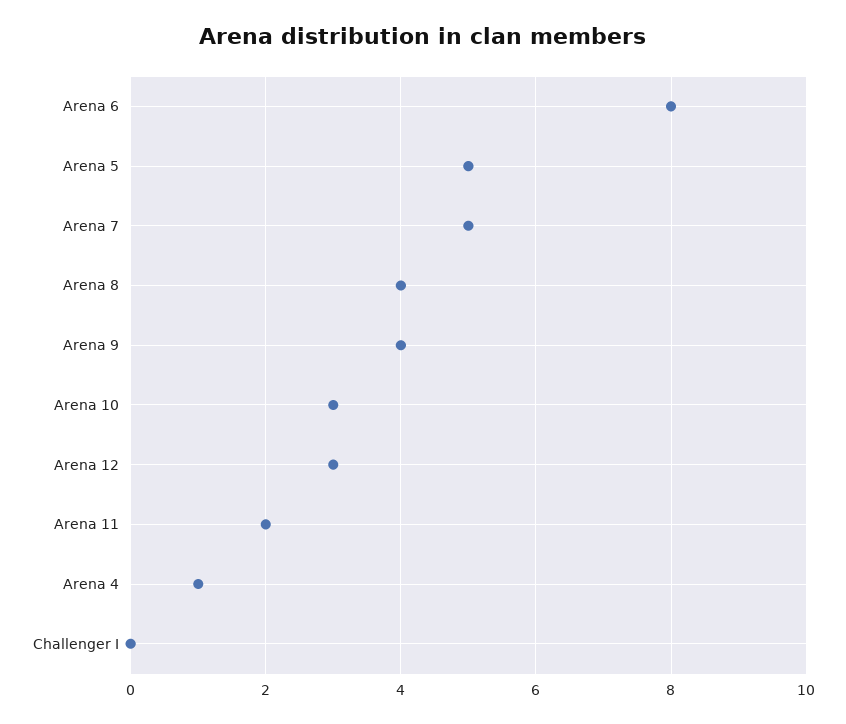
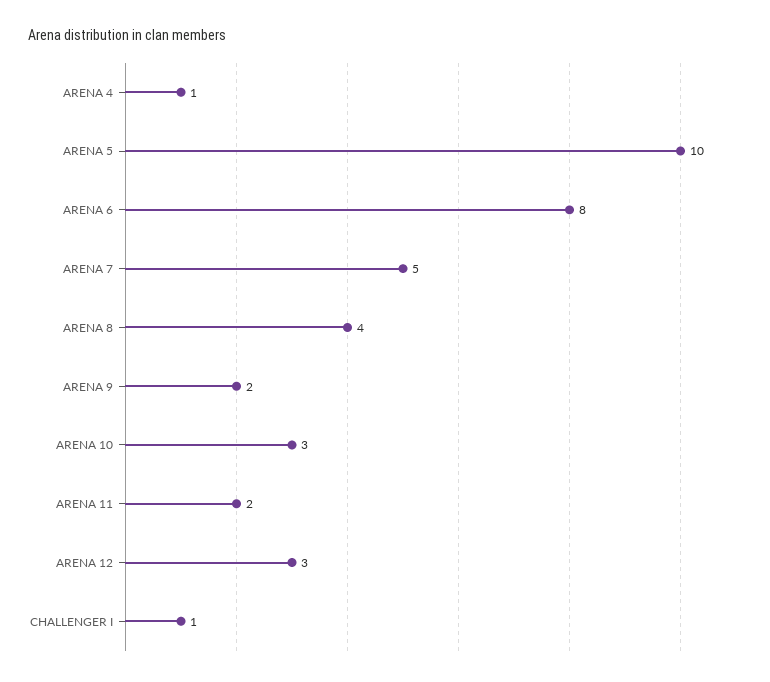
Arena 5: 5 -> 10
Arena 9: 4 -> 2
Challenger I: 0 -> 1

